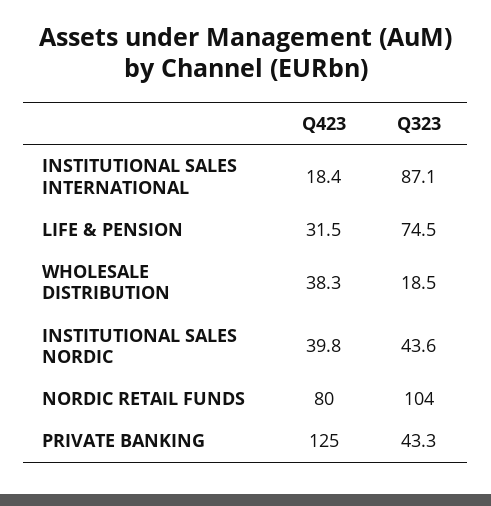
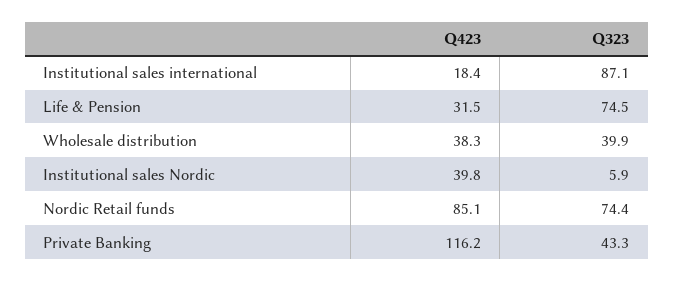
Q323, WHOLESALE DISTRIBUTION: 18.5 -> 39.9
Q323, INSTITUTIONAL SALES NORDIC: 43.6 -> 5.9
Q423, NORDIC RETAIL FUNDS: 80 -> 85.1
Q323, NORDIC RETAIL FUNDS: 104 -> 74.4
Q423, PRIVATE BANKING: 125 -> 116.2

